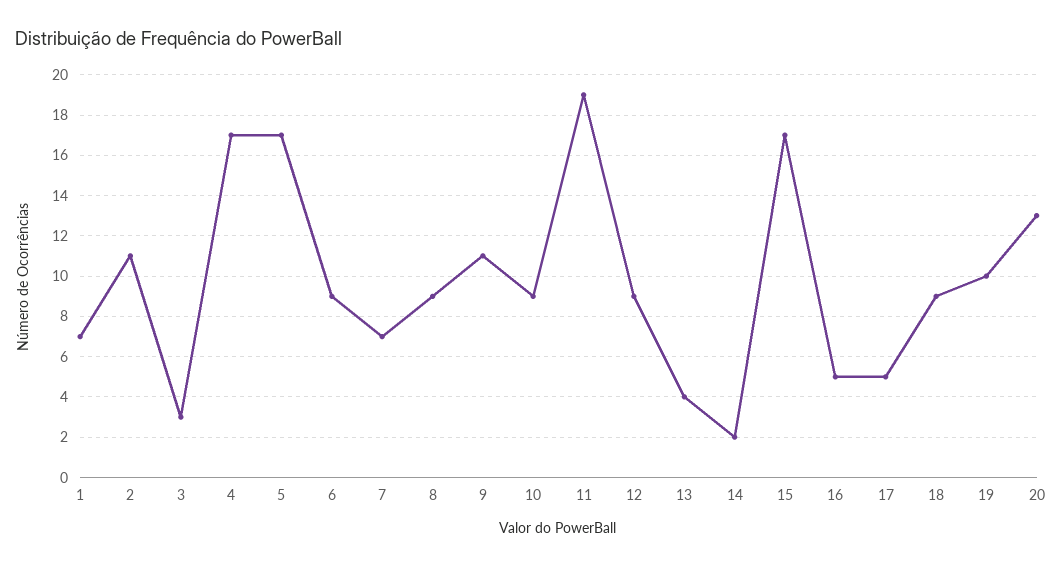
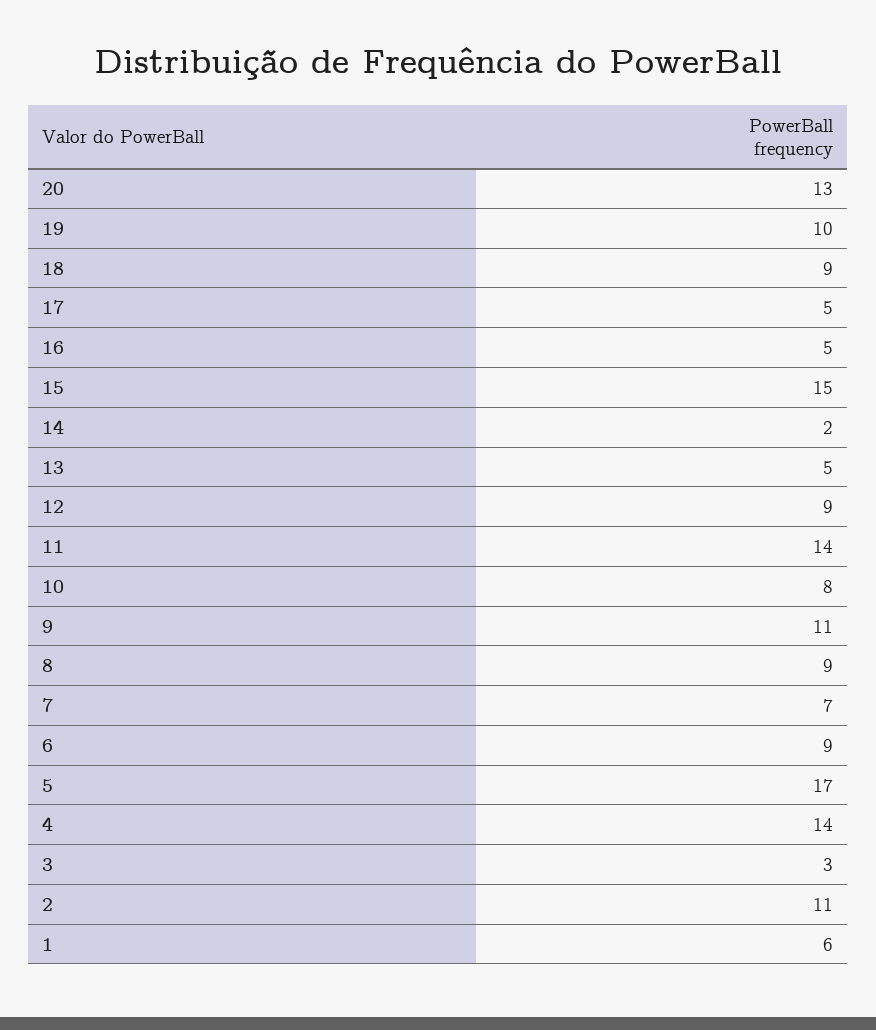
1: 7 -> 6
4: 17 -> 14
10: 9 -> 8
11: 19 -> 14
13: 4 -> 5
15: 17 -> 15

